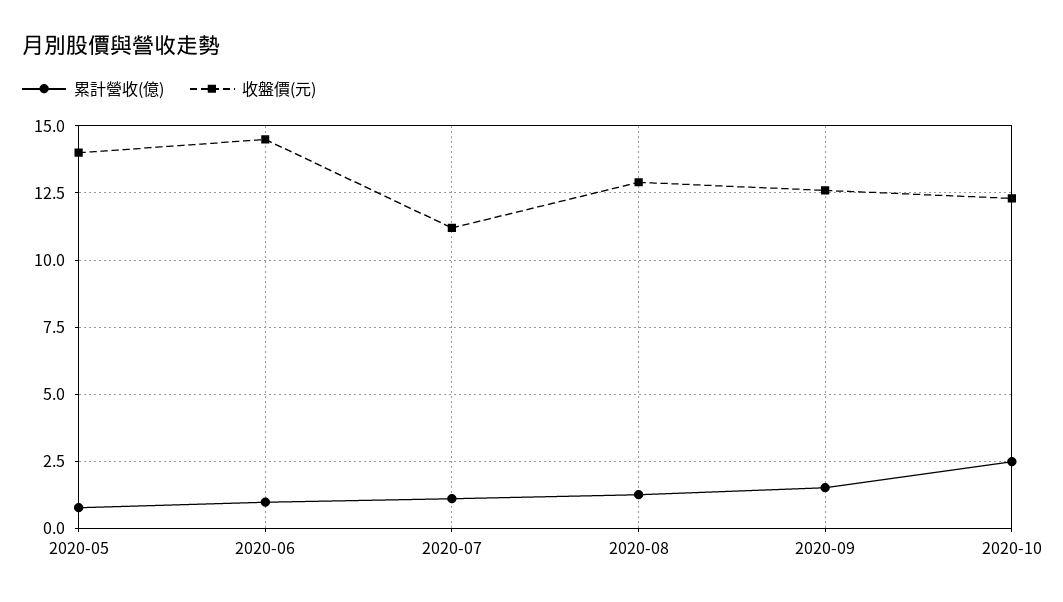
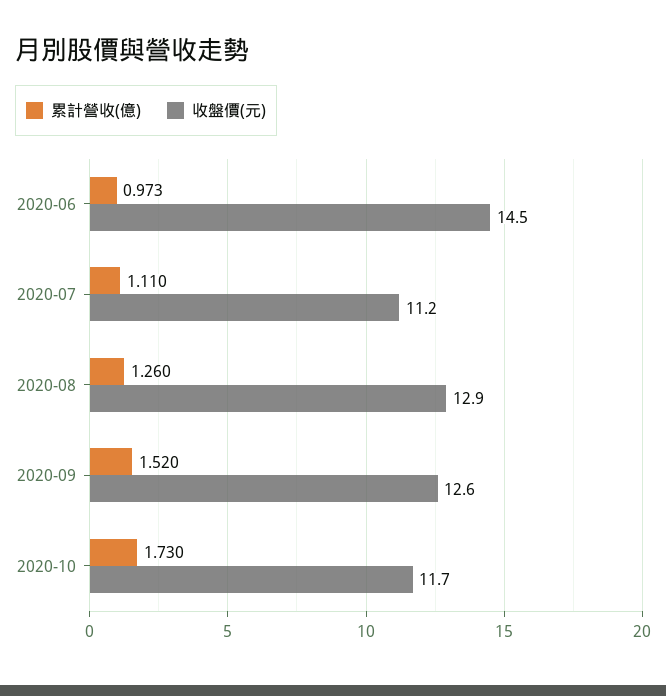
累計營收(億), 2020-05: 0.75 -> none
收盤價(元), 2020-05: 14 -> none
累計營收(億), 2020-10: 2.5 -> 1.73
收盤價(元), 2020-10: 12.25 -> 11.7

